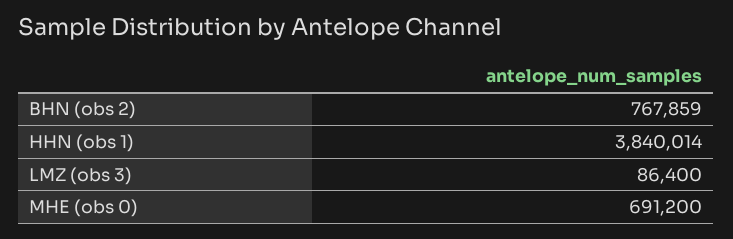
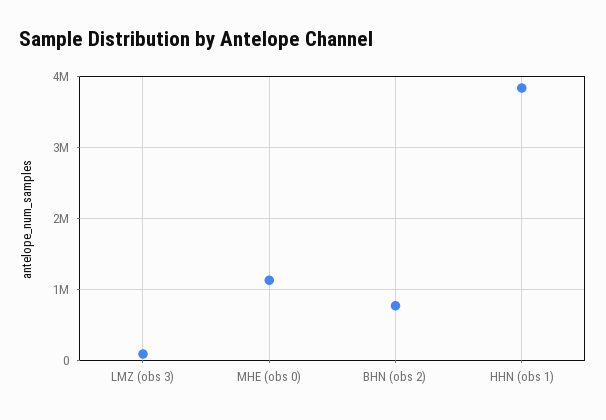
MHE (obs 0): 691200 -> 1100000

